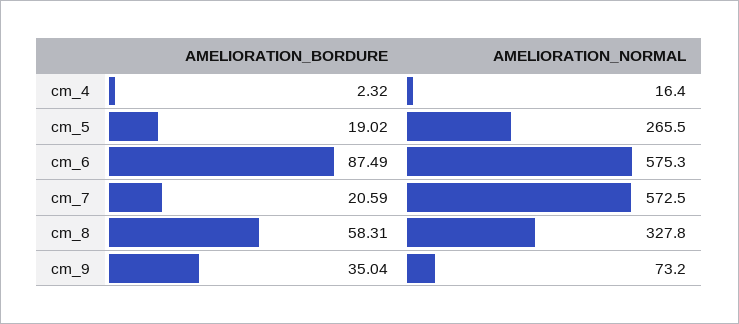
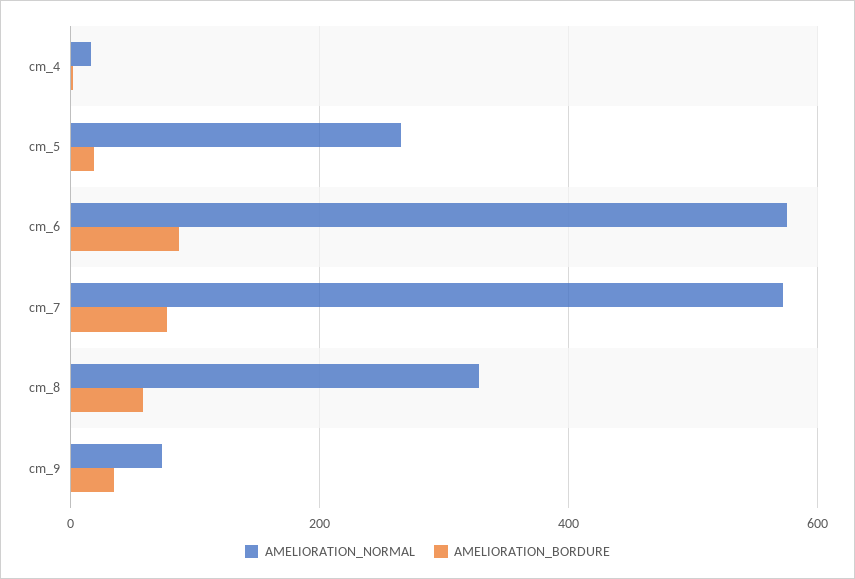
AMELIORATION_BORDURE, cm_7: 20.59 -> 80

